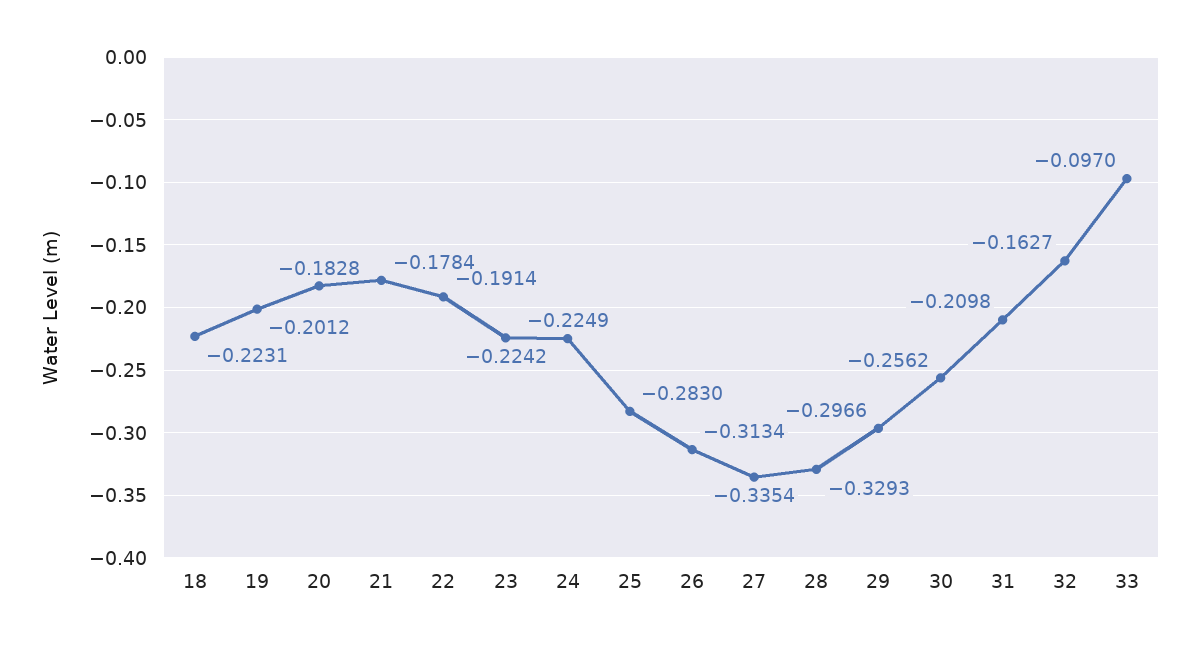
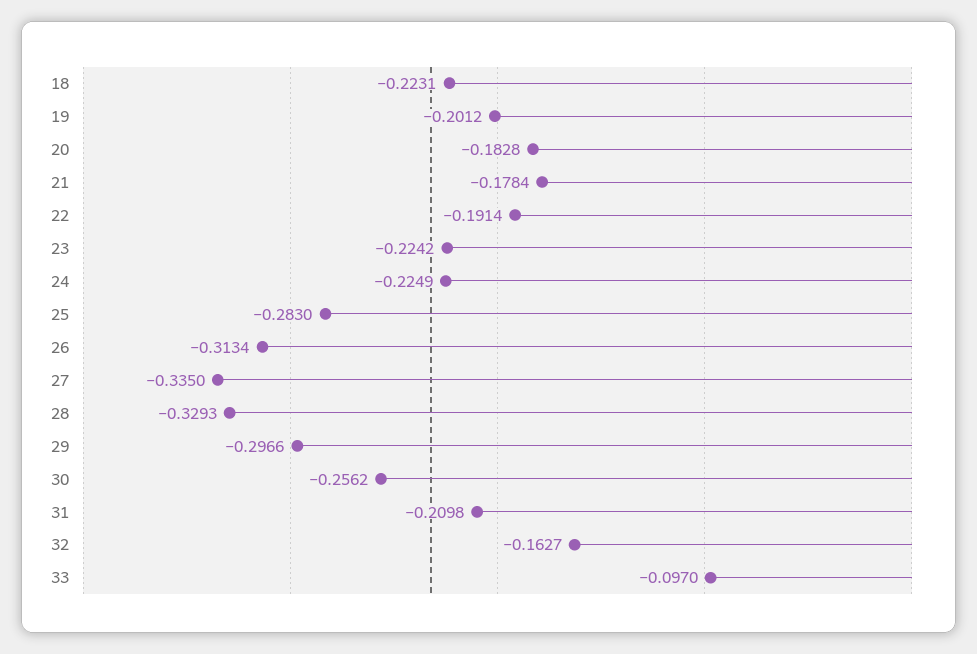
27: -0.3354 -> -0.335

